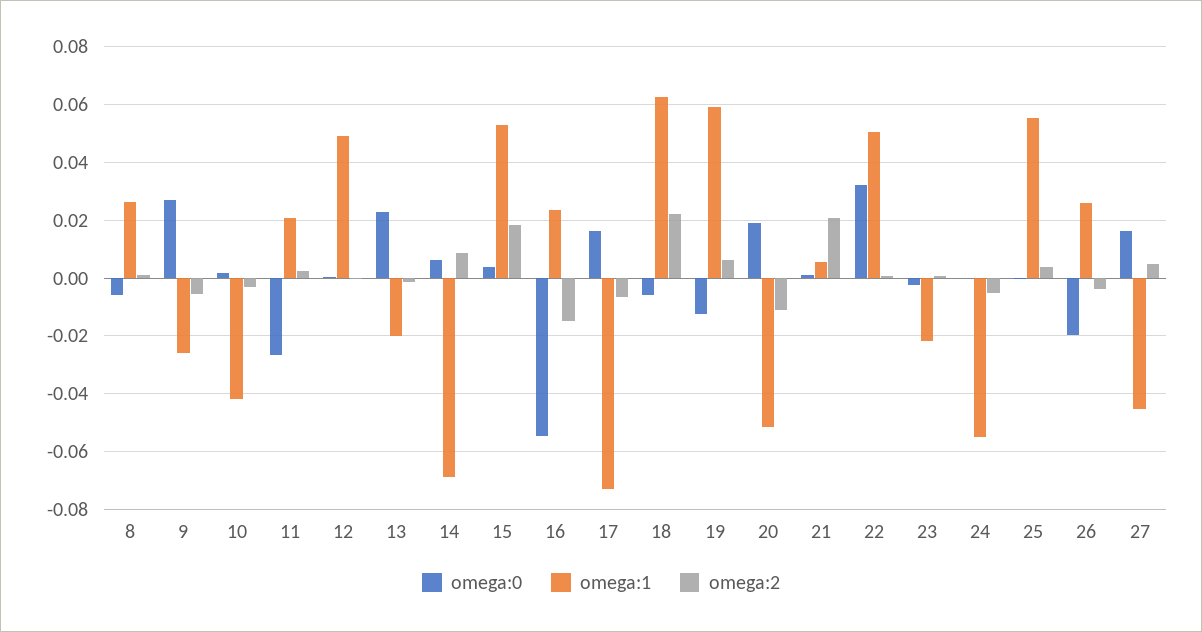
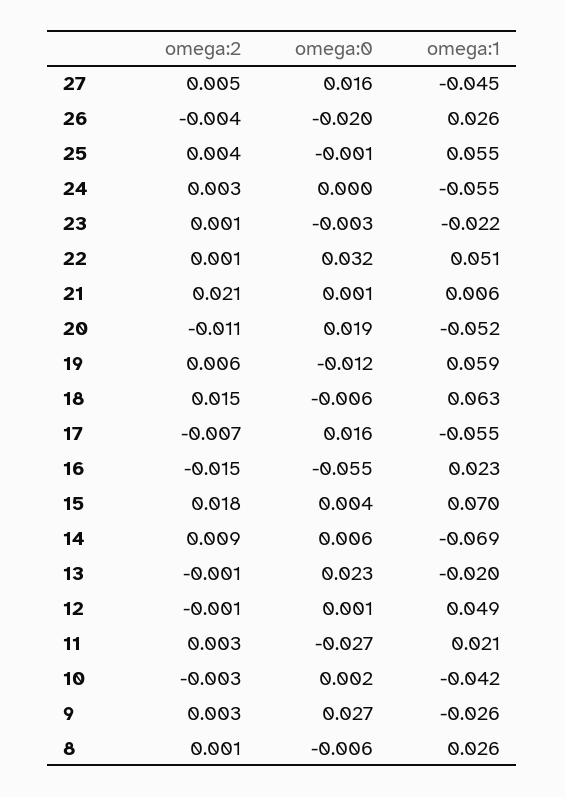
omega:2, 9: -0.005 -> 0.003
omega:1, 15: 0.0525 -> 0.07
omega:1, 17: -0.0725 -> -0.055
omega:2, 18: 0.0225 -> 0.015
omega:2, 24: -0.005 -> 0.003

